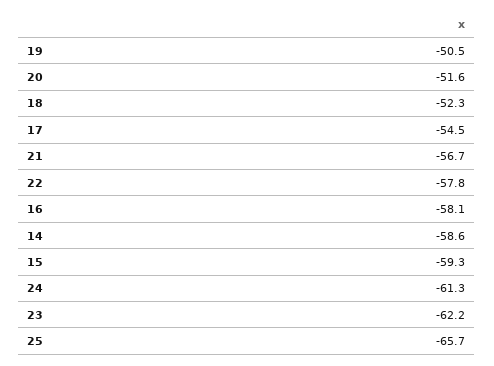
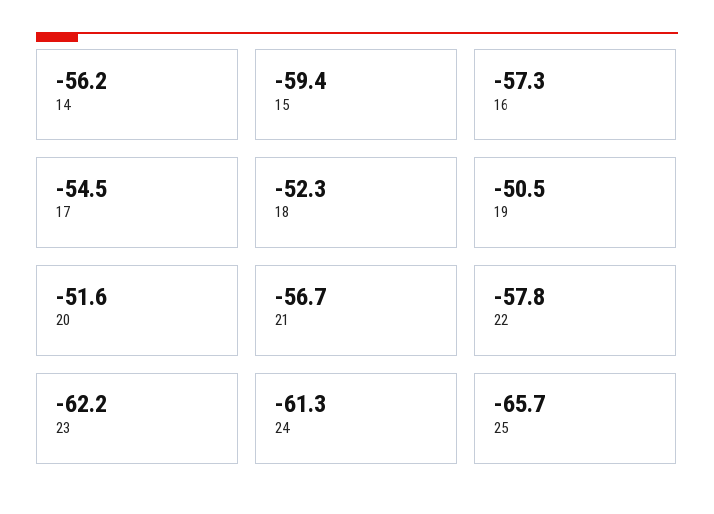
16: -58.1 -> -57.3
14: -58.6 -> -56.2
15: -59.3 -> -59.4

